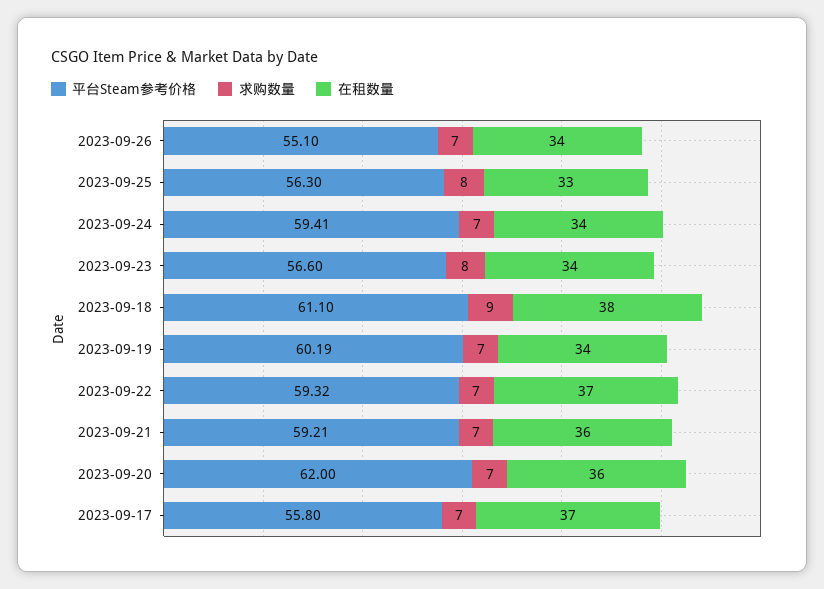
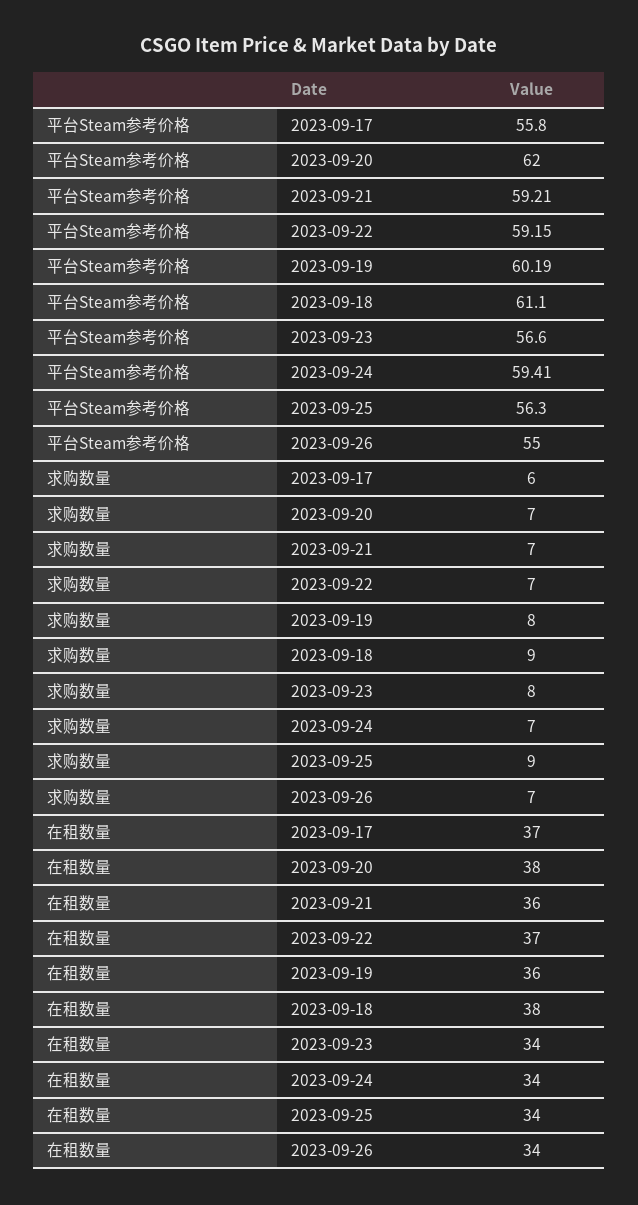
平台Steam参考价格, 2023-09-26: 55.1 -> 55
求购数量, 2023-09-25: 8 -> 9
在租数量, 2023-09-25: 33 -> 34
求购数量, 2023-09-19: 7 -> 8
在租数量, 2023-09-19: 34 -> 36
平台Steam参考价格, 2023-09-22: 59.32 -> 59.15
在租数量, 2023-09-20: 36 -> 38
求购数量, 2023-09-17: 7 -> 6

